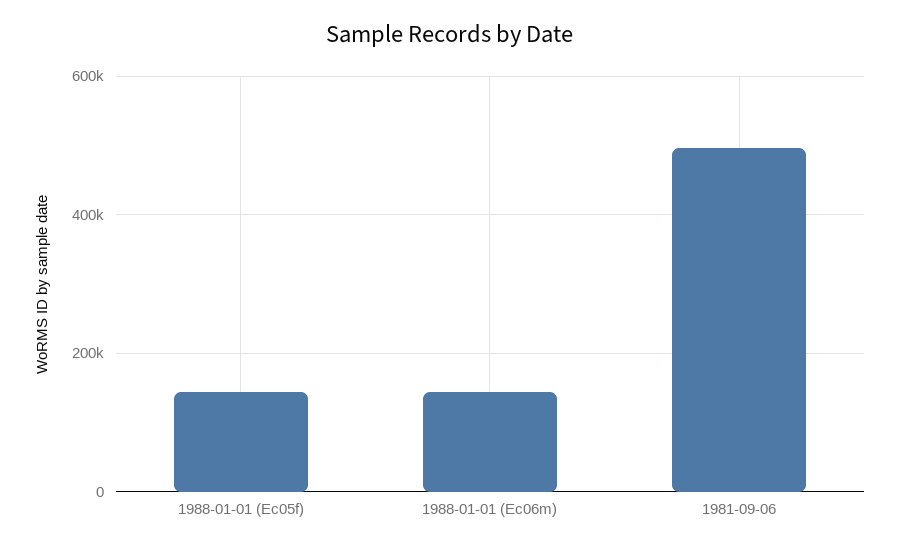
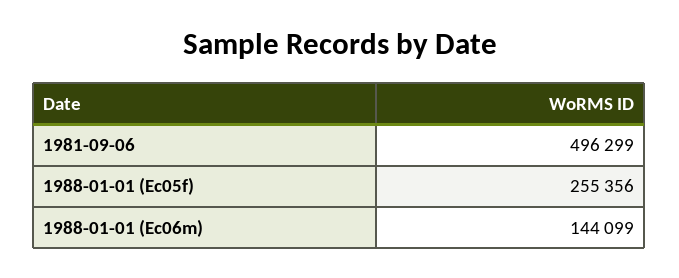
1988-01-01 (Ec05f): 140000 -> 255356

